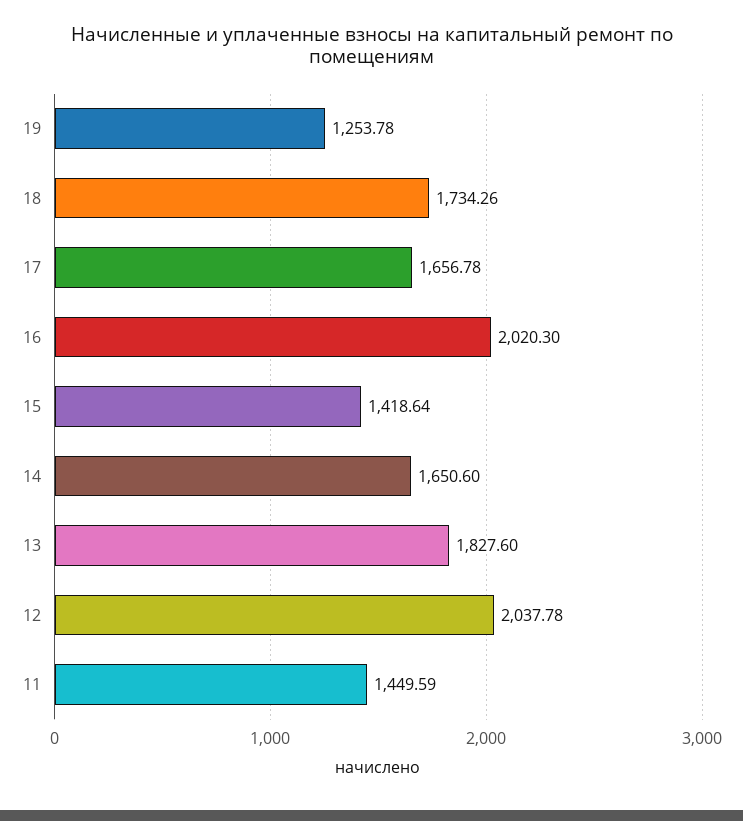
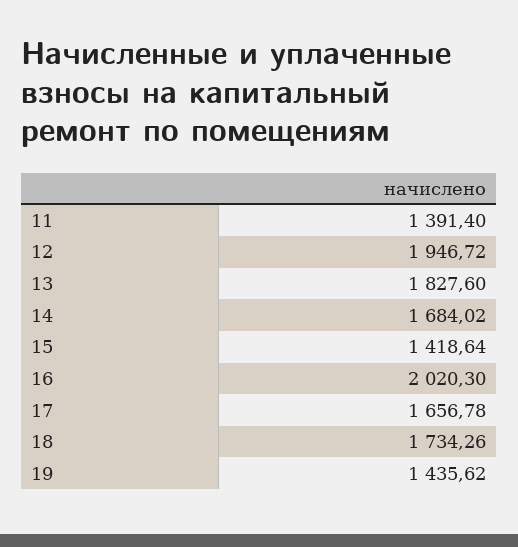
19: 1253.78 -> 1435.62
14: 1650.6 -> 1684.02
12: 2037.78 -> 1946.72
11: 1449.59 -> 1391.4

